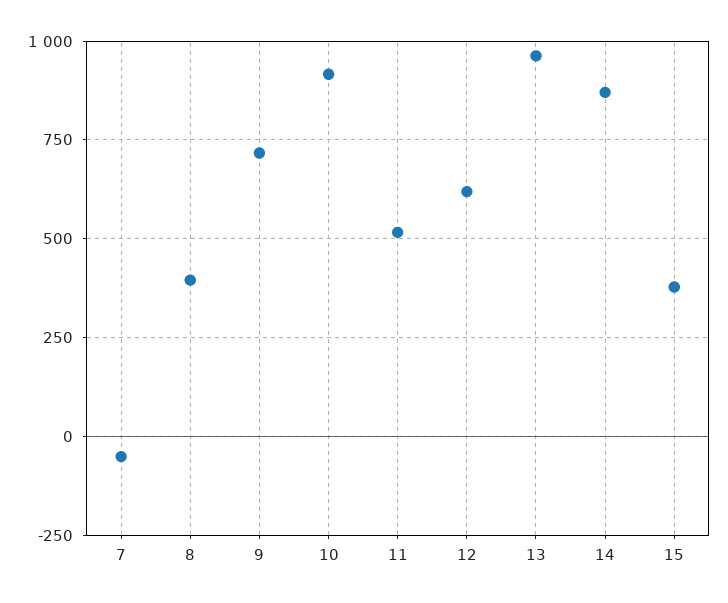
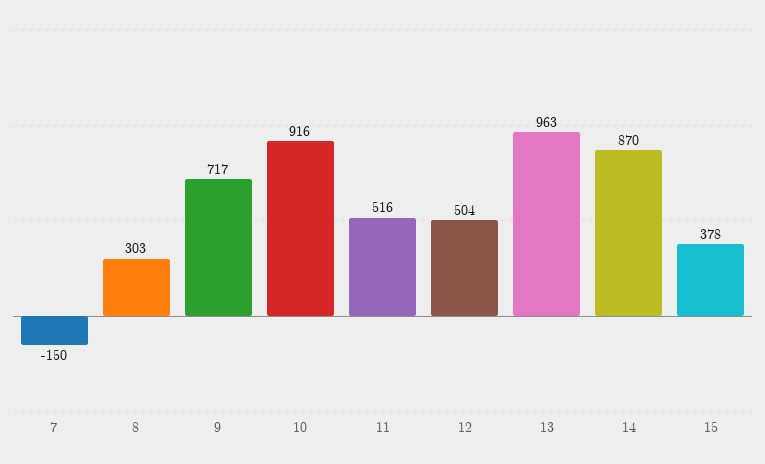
7: -50 -> -150
8: 400 -> 303
12: 625 -> 504

